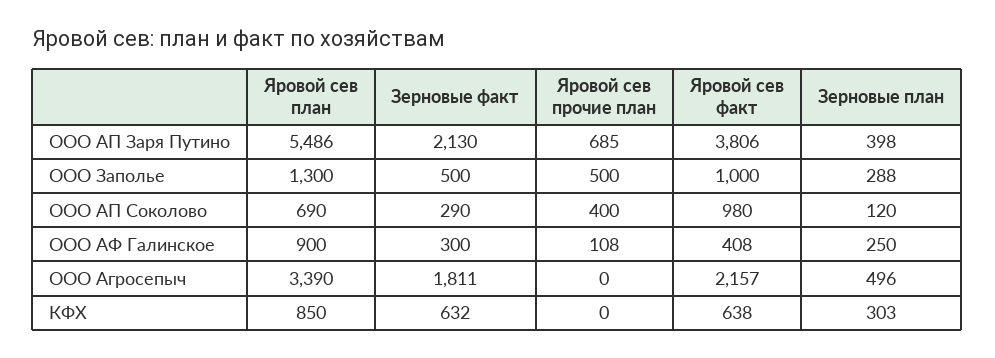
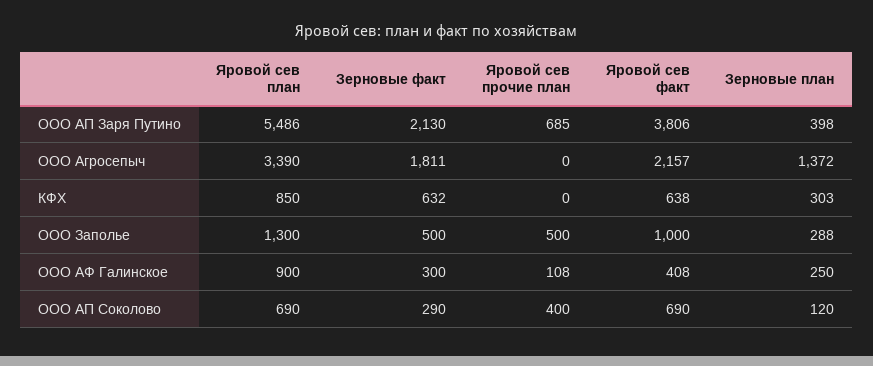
Яровой сев факт, ООО АП Соколово: 980 -> 690
Зерновые план, ООО Агросепыч: 496 -> 1372

